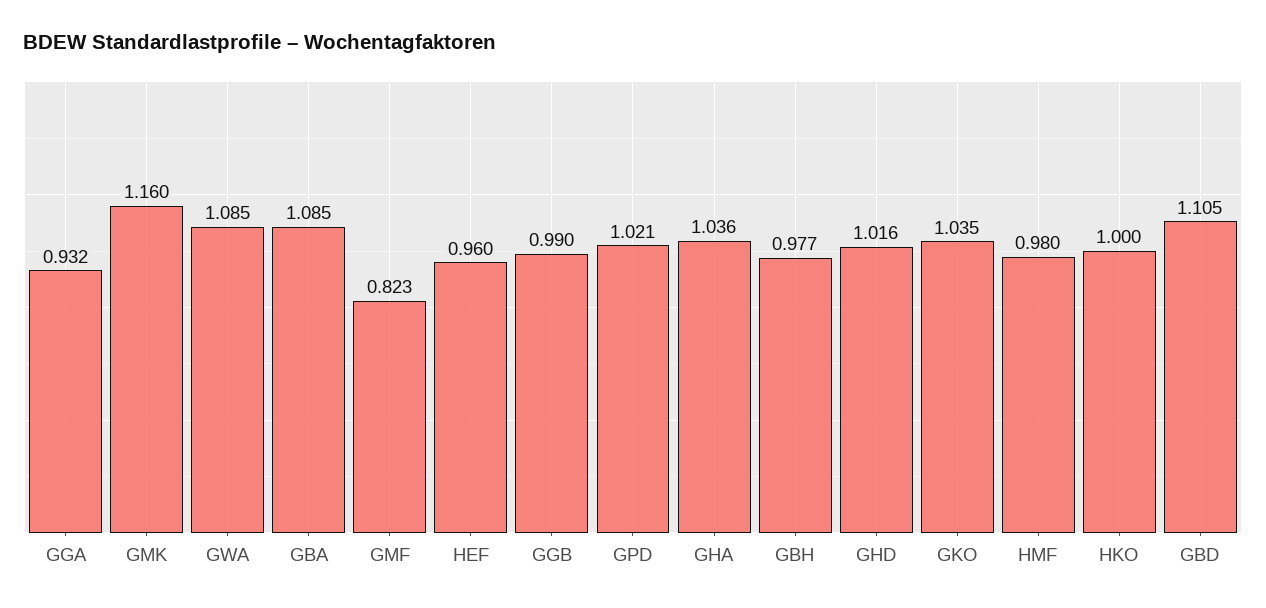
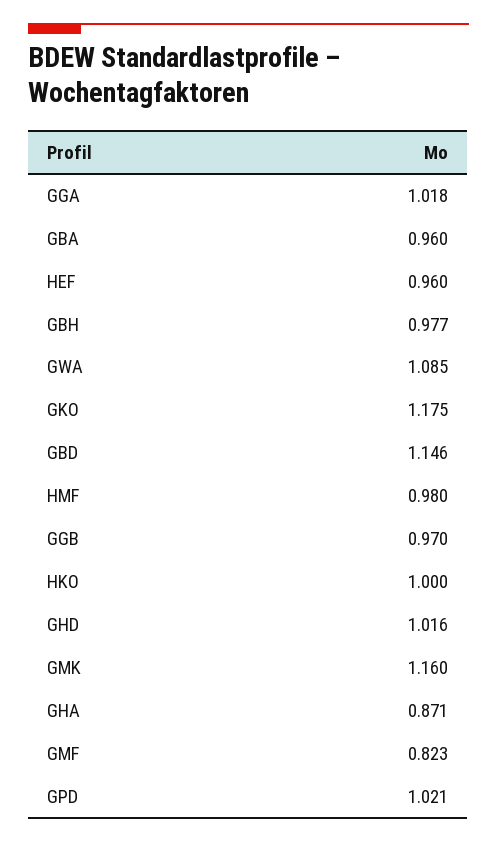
GGA: 0.932 -> 1.018
GBA: 1.085 -> 0.96
GGB: 0.99 -> 0.97
GHA: 1.036 -> 0.871
GKO: 1.035 -> 1.175
GBD: 1.105 -> 1.146

